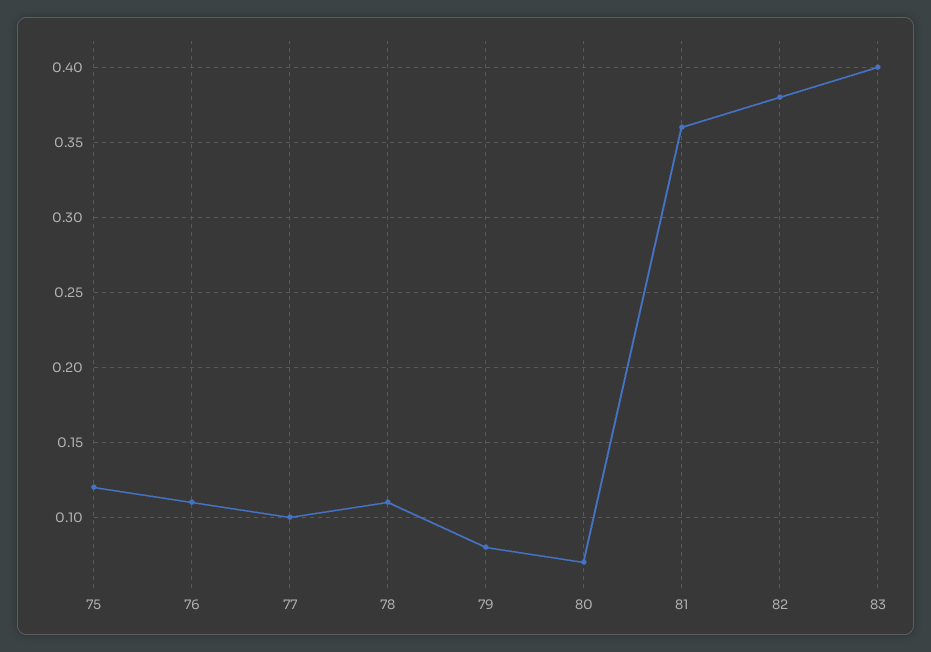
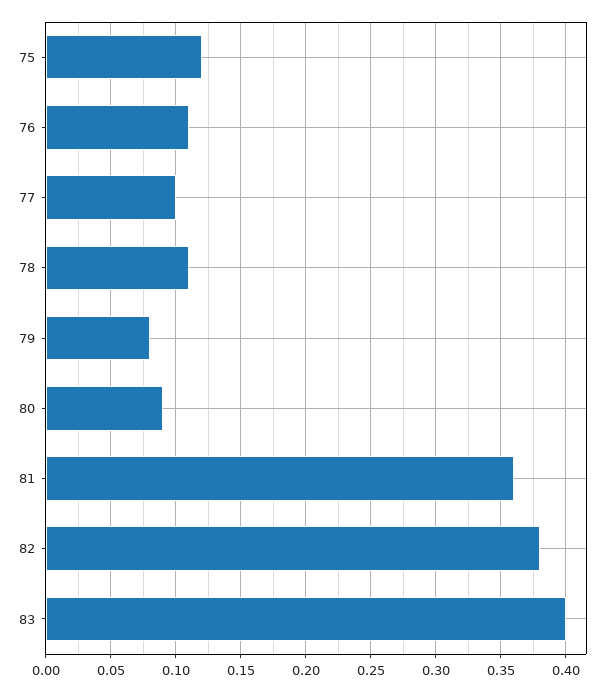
80: 0.07 -> 0.09

